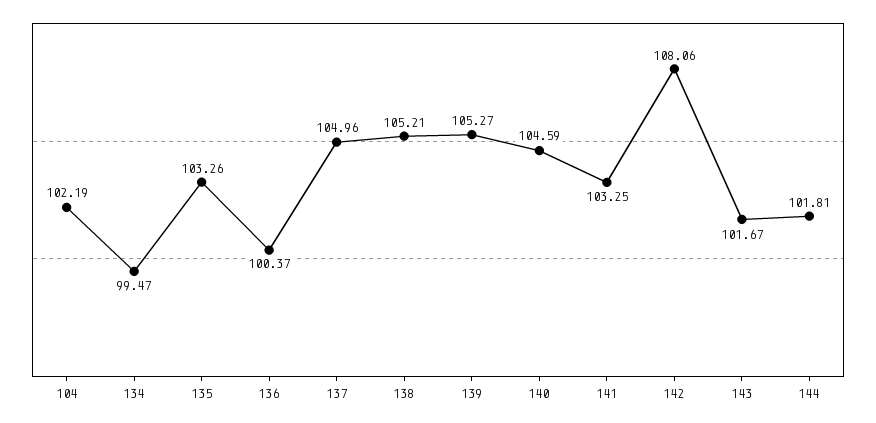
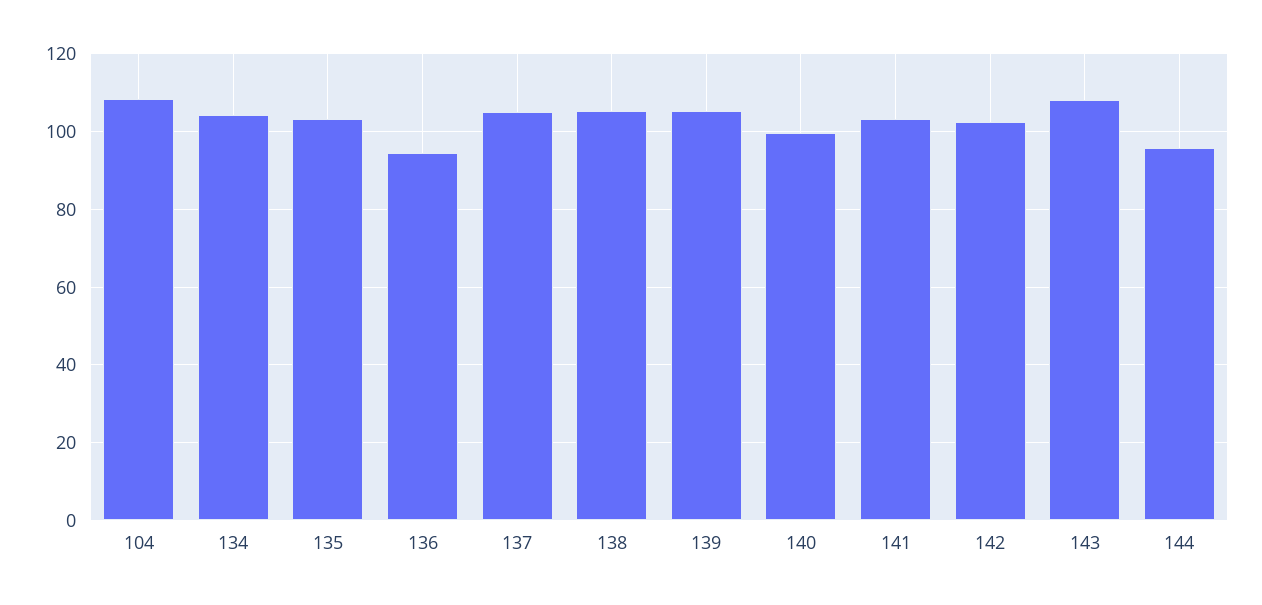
104: 102.19 -> 108
134: 99.47 -> 104
136: 100.37 -> 94
140: 104.59 -> 100
142: 108.06 -> 102
143: 101.67 -> 108
144: 101.81 -> 96

